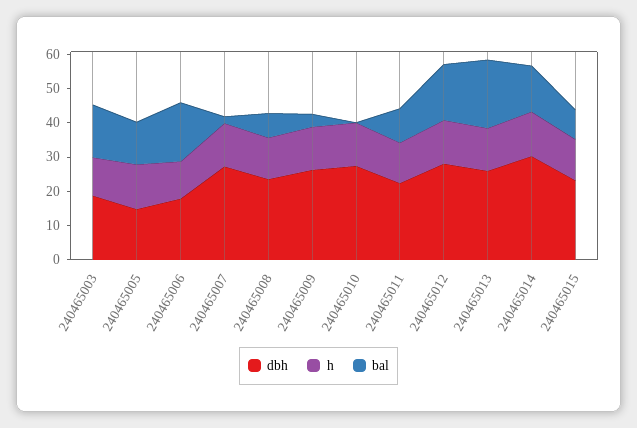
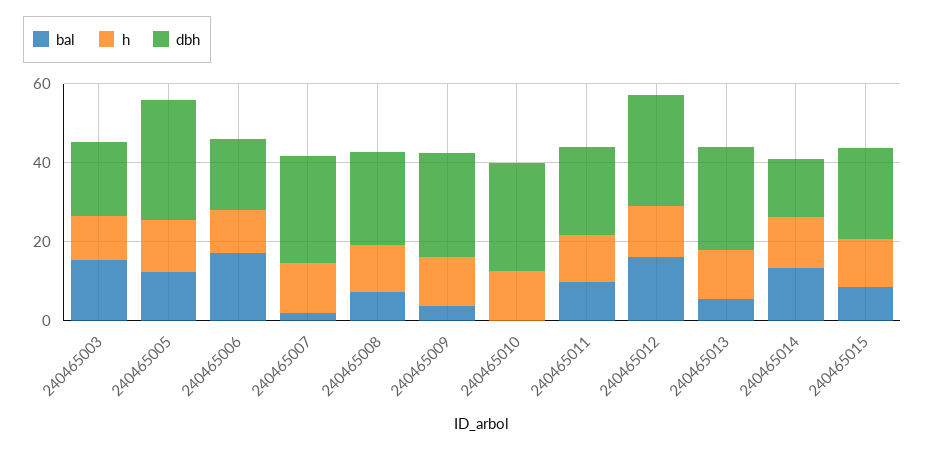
dbh, 240465005: 15 -> 30
bal, 240465013: 20 -> 5
dbh, 240465014: 30 -> 15

